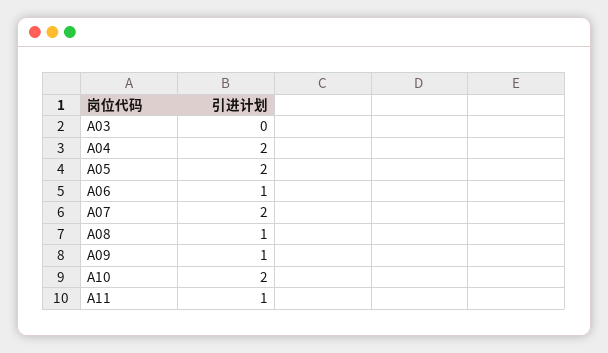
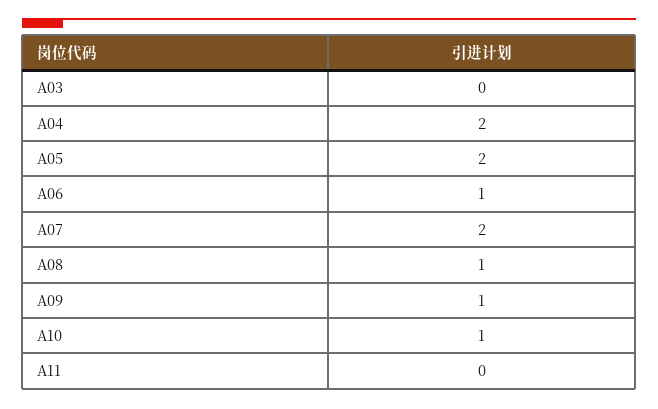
A10: 2 -> 1
A11: 1 -> 0

